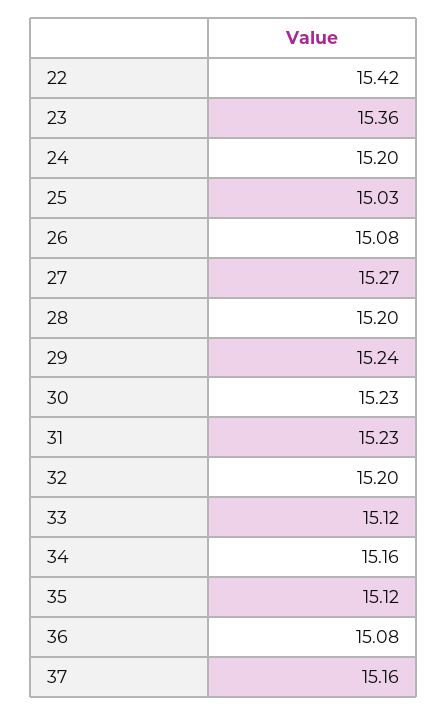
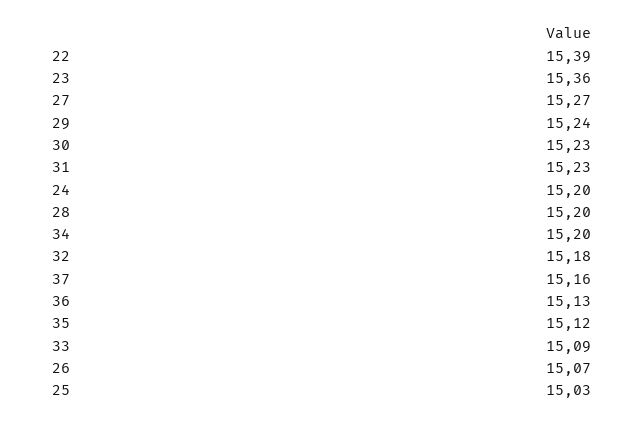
22: 15.42 -> 15.39
26: 15.08 -> 15.07
32: 15.2 -> 15.18
33: 15.12 -> 15.09
34: 15.16 -> 15.2
36: 15.08 -> 15.13

